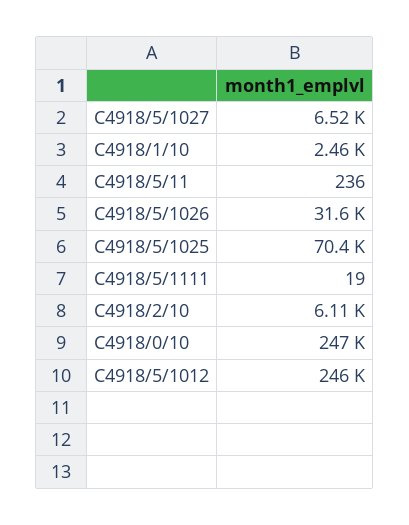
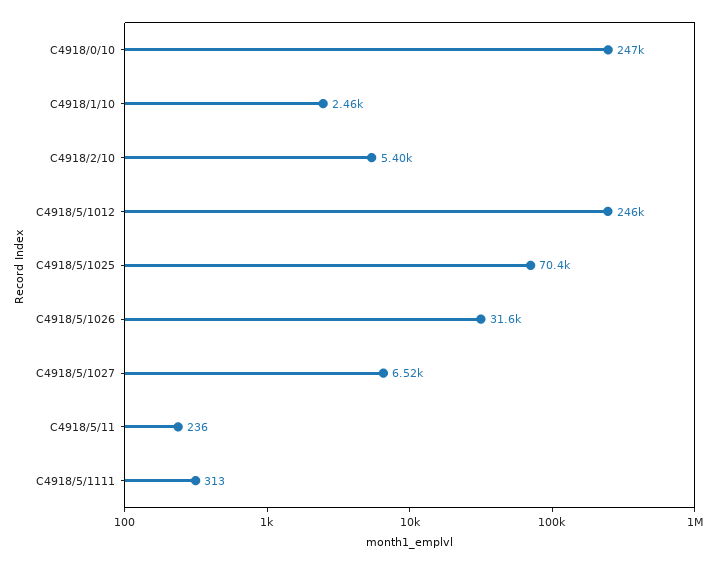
C4918/5/1111: 19 -> 313
C4918/2/10: 6110 -> 5400

